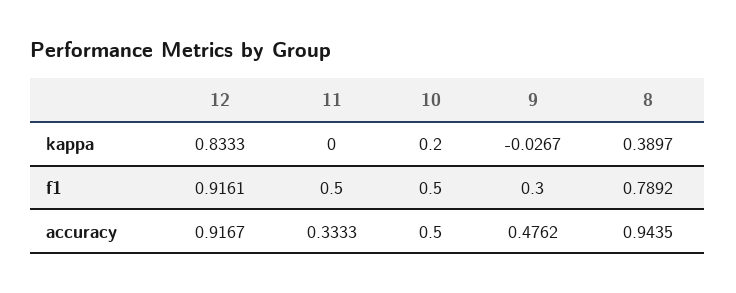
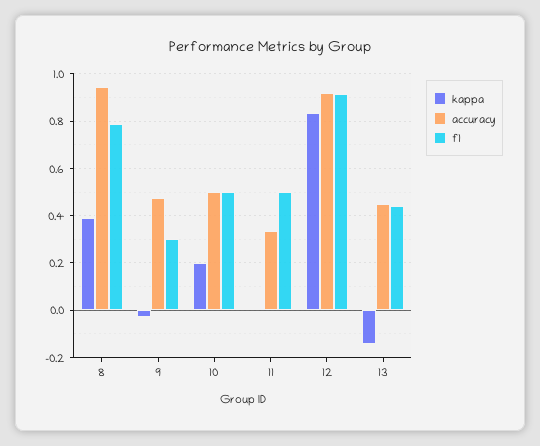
kappa, 13: none -> -0.15
accuracy, 13: none -> 0.45
f1, 13: none -> 0.45

